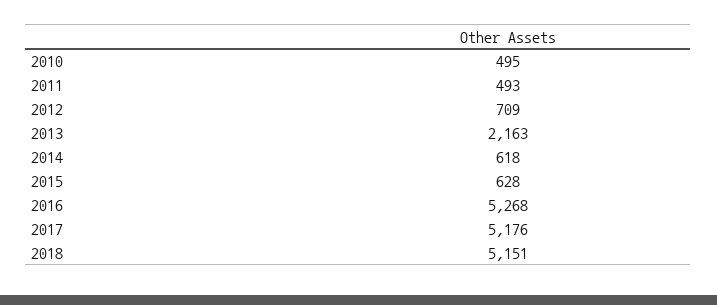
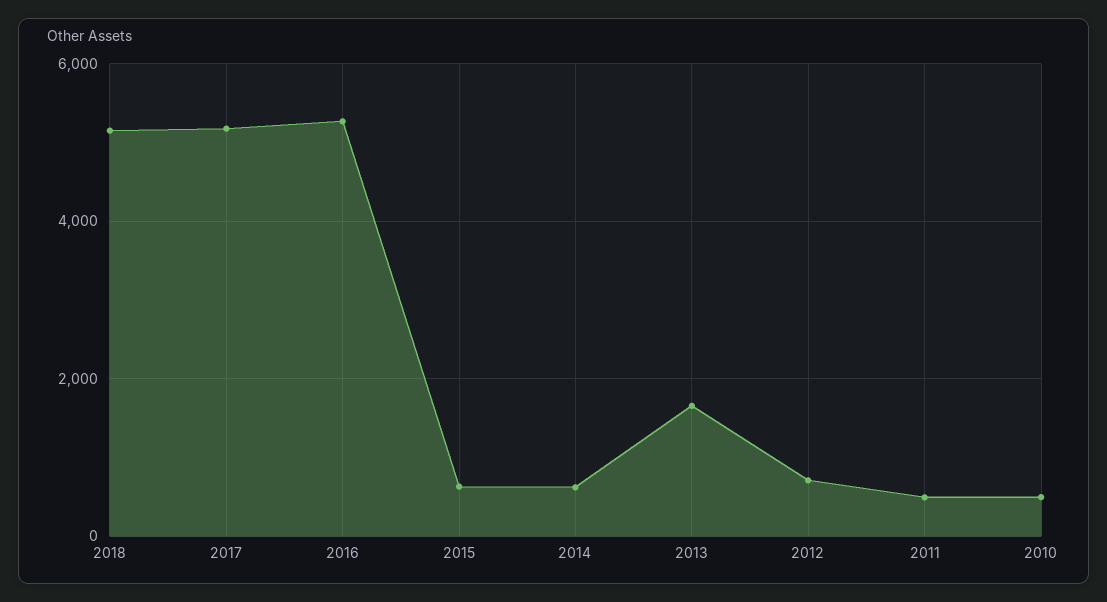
2013: 2163 -> 1600

